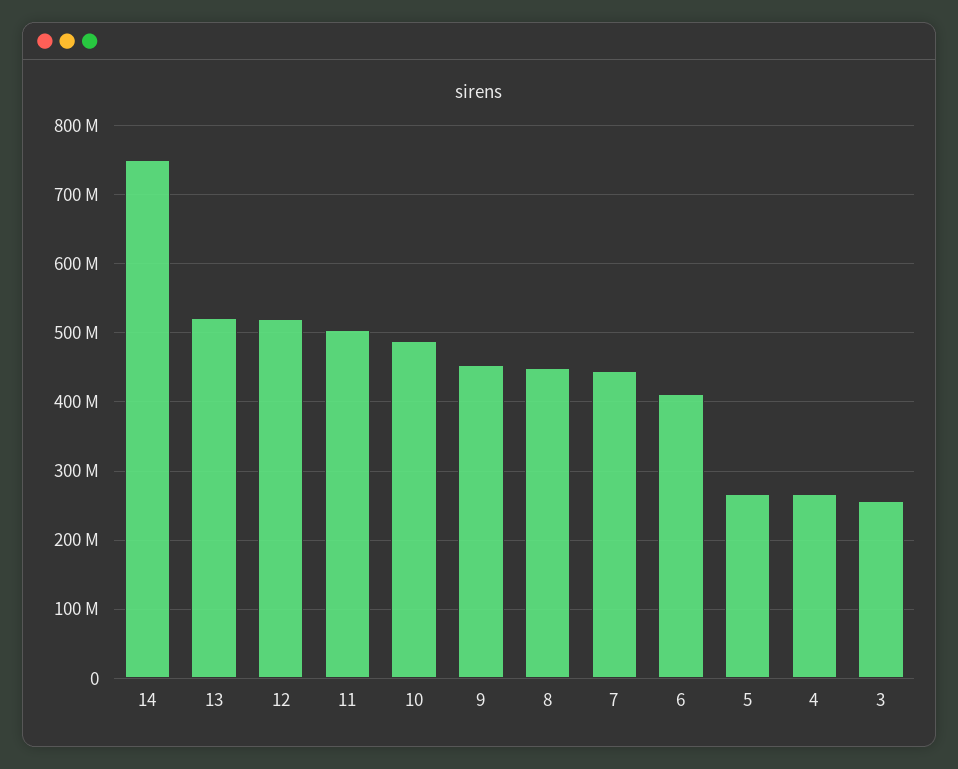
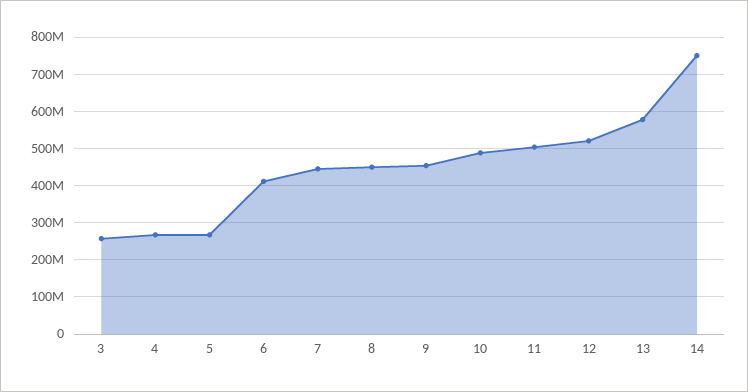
13: 520000000 -> 580000000

